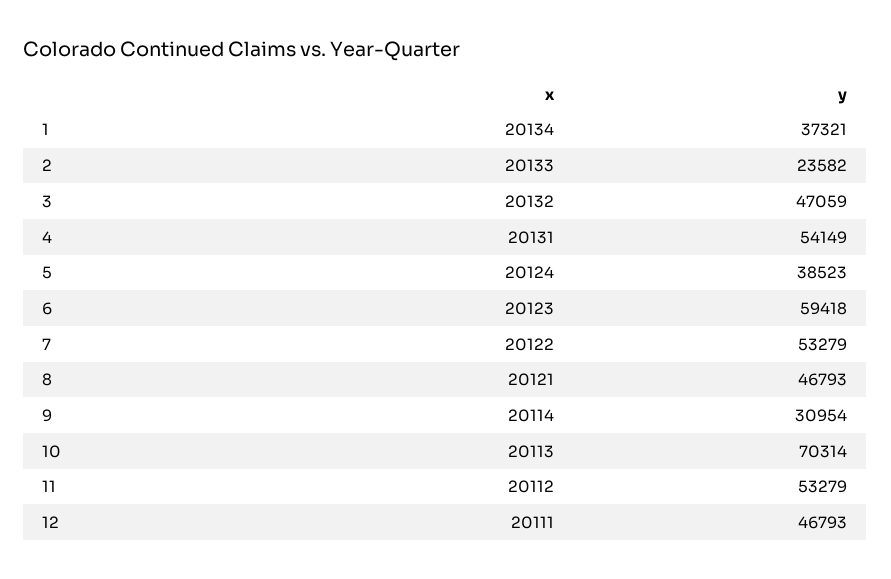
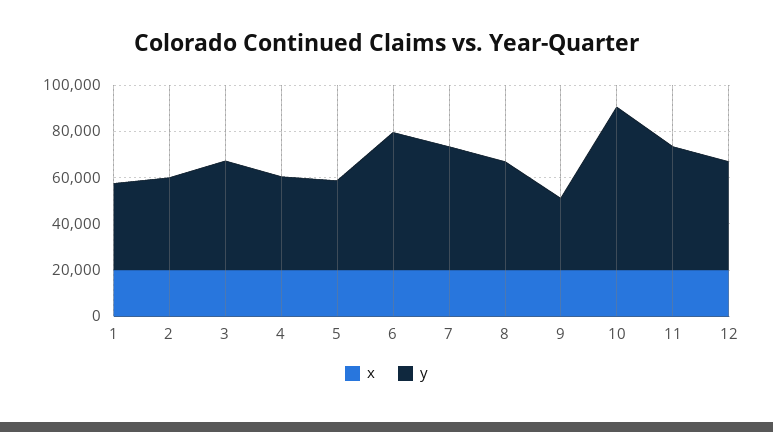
y, 2: 23582 -> 40000
y, 4: 54149 -> 40000

